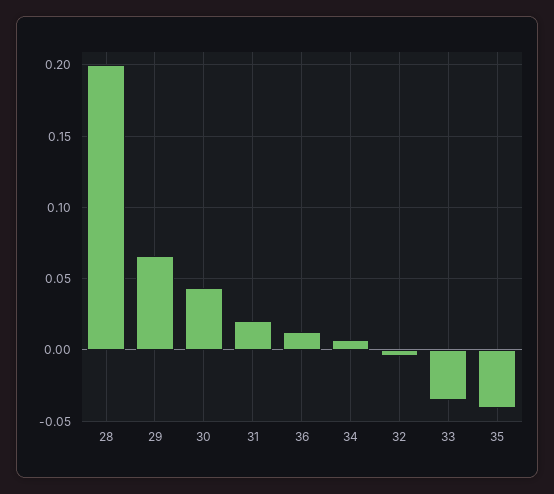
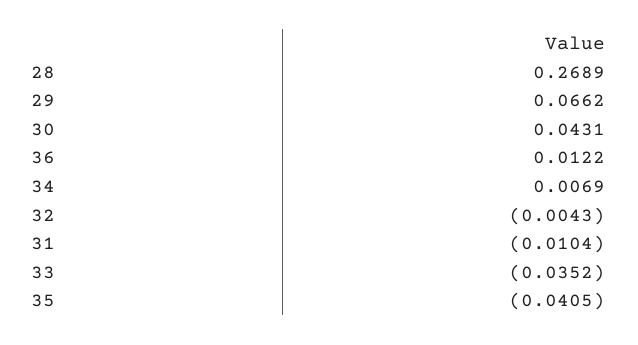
28: 0.2 -> 0.2689
31: 0.02 -> -0.0104

